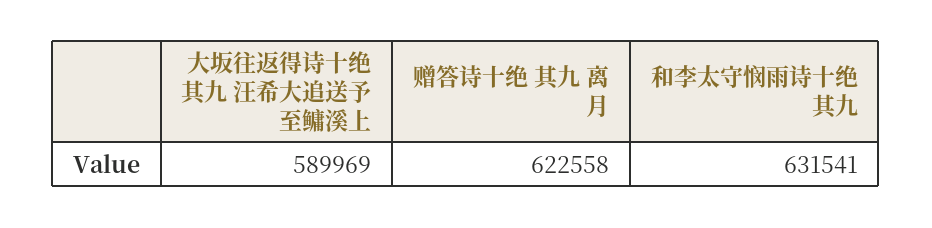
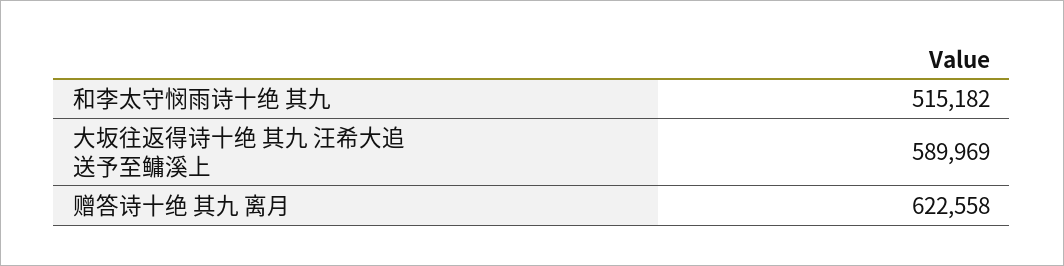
和李太守悯雨诗十绝 其九: 631541 -> 515182

